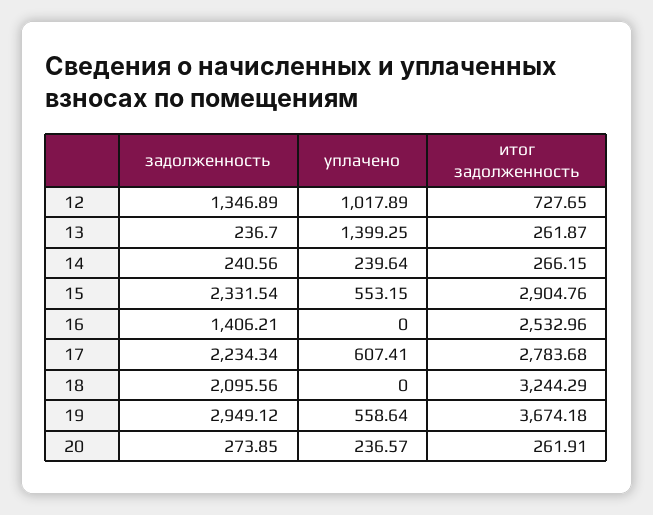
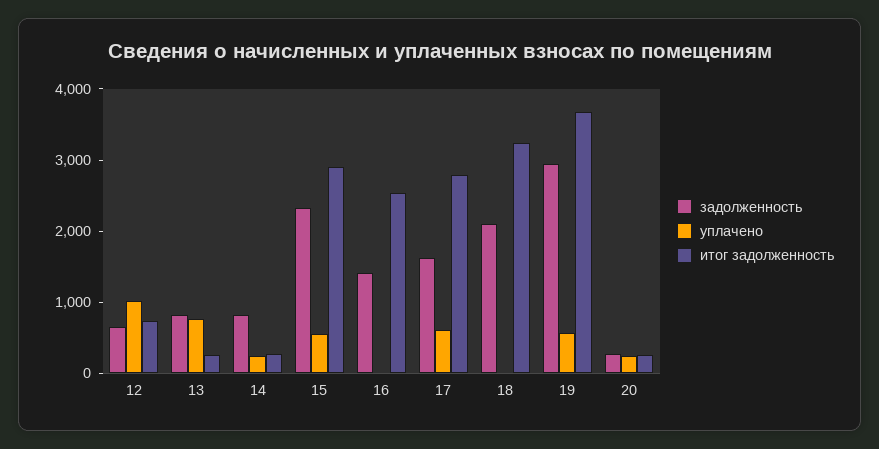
задолженность, 12: 1346.89 -> 600
задолженность, 13: 236.7 -> 800
уплачено, 13: 1399.25 -> 800
задолженность, 14: 240.56 -> 800
задолженность, 17: 2234.34 -> 1600

